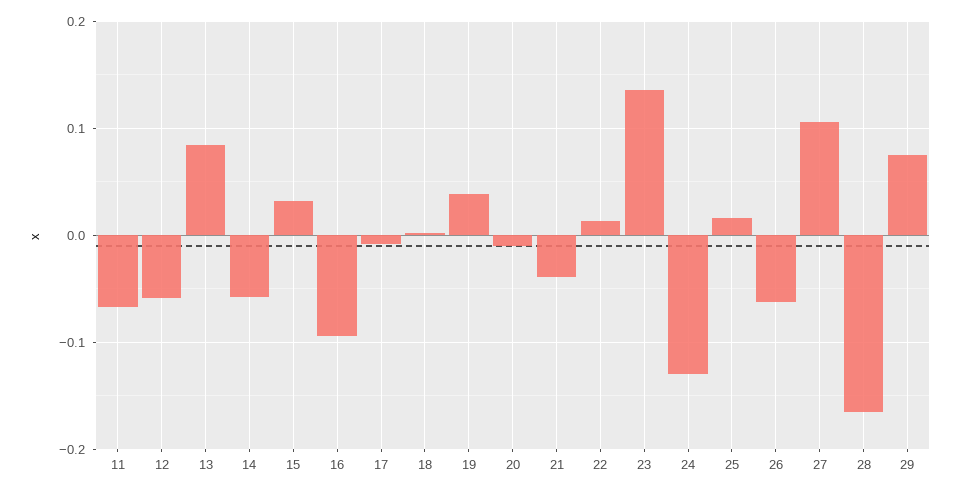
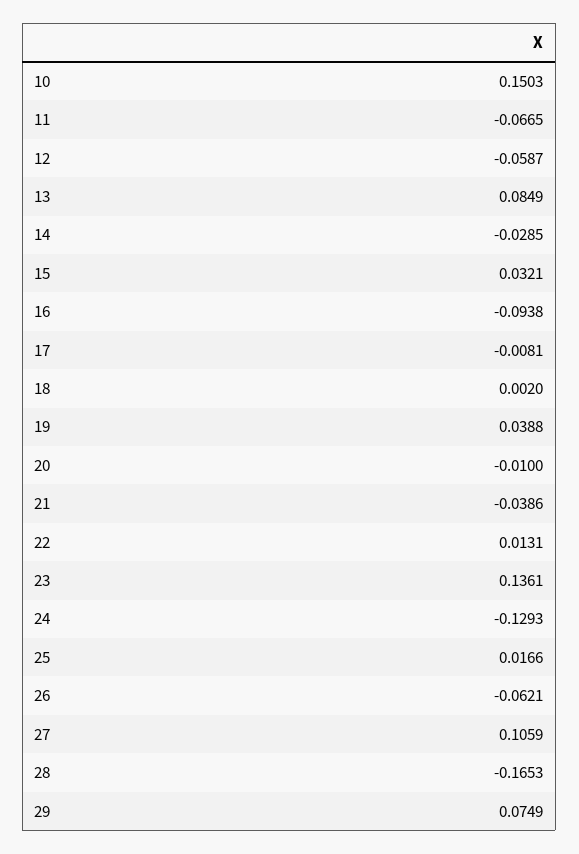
14: -0.06 -> -0.0285
10: none -> 0.1503

